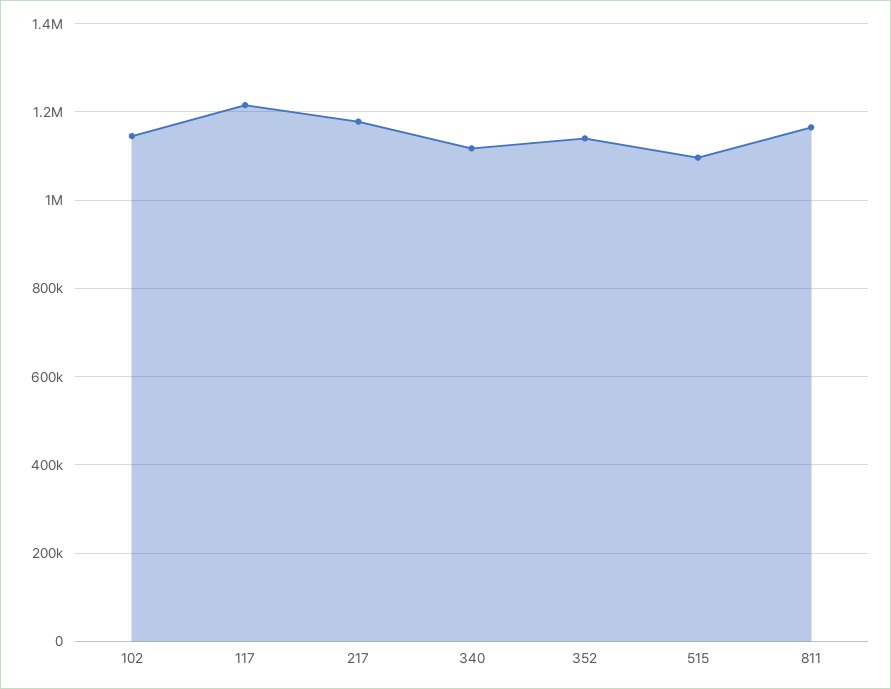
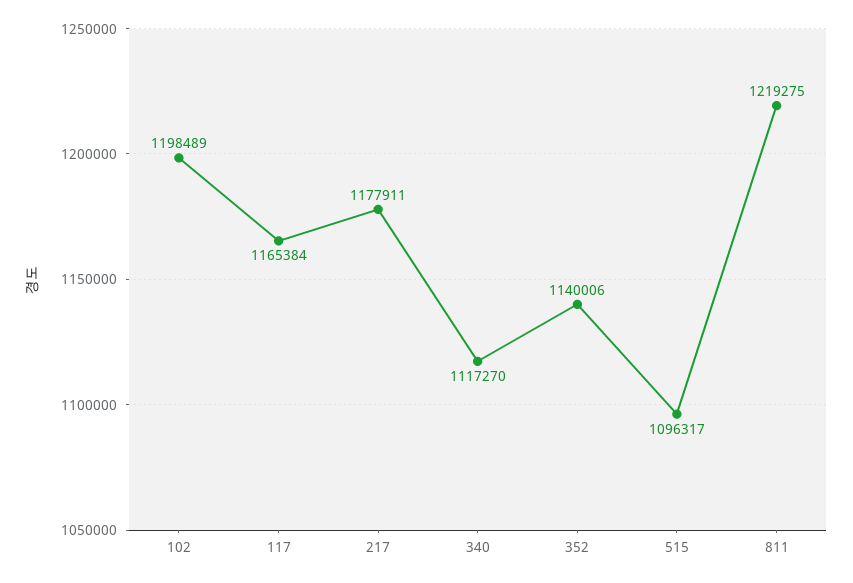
102: 1140000 -> 1198489
117: 1220000 -> 1165384
811: 1160000 -> 1219275

